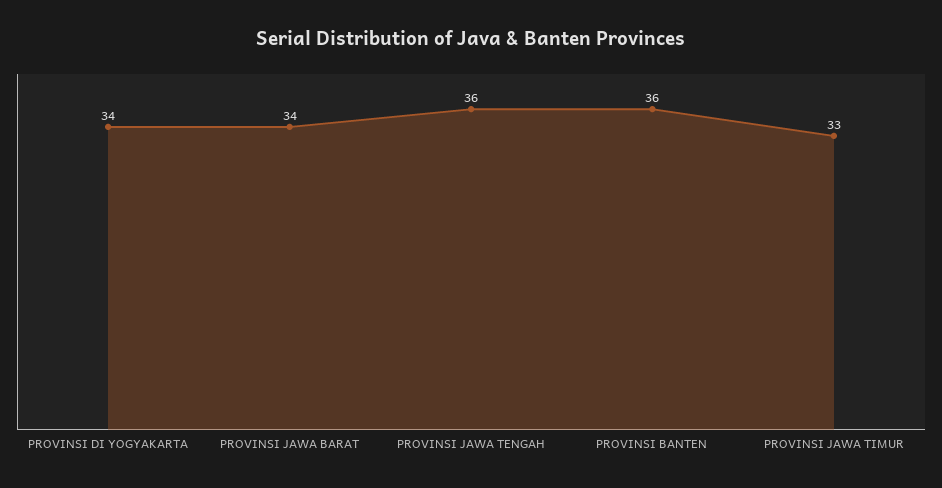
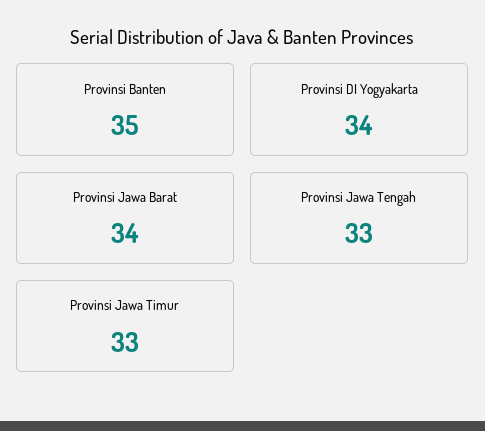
PROVINSI JAWA TENGAH: 36 -> 33
PROVINSI BANTEN: 36 -> 35

